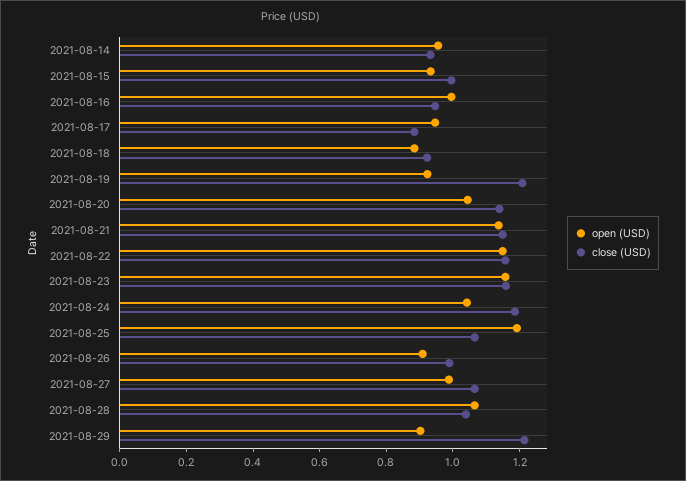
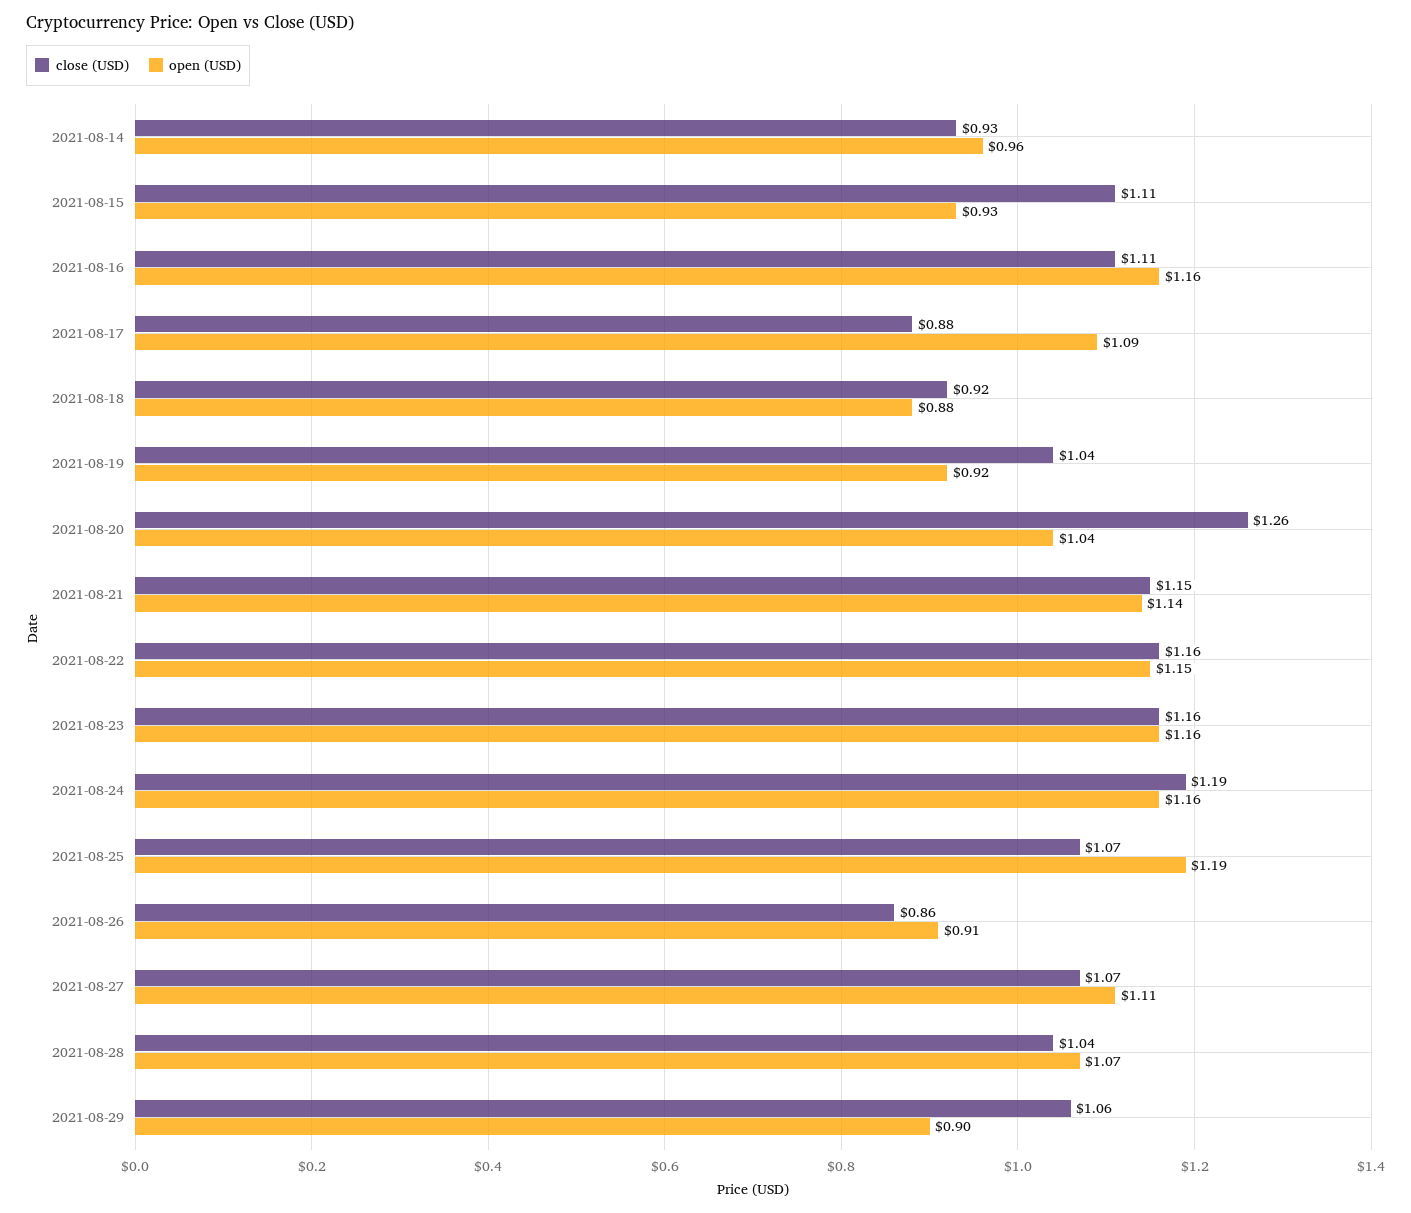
close (USD), 2021-08-15: 1 -> 1.11
open (USD), 2021-08-16: 1 -> 1.16
close (USD), 2021-08-16: 0.95 -> 1.11
open (USD), 2021-08-17: 0.95 -> 1.09
close (USD), 2021-08-19: 1.2 -> 1.04
close (USD), 2021-08-20: 1.15 -> 1.26
open (USD), 2021-08-24: 1.05 -> 1.16
close (USD), 2021-08-26: 1 -> 0.86
open (USD), 2021-08-27: 1 -> 1.11
close (USD), 2021-08-29: 1.2 -> 1.06

